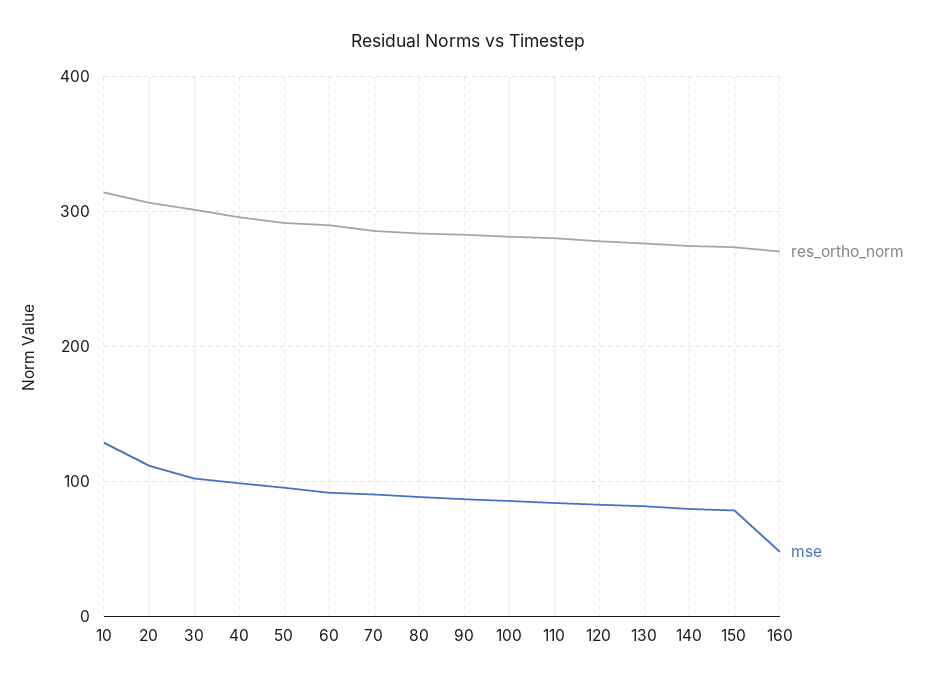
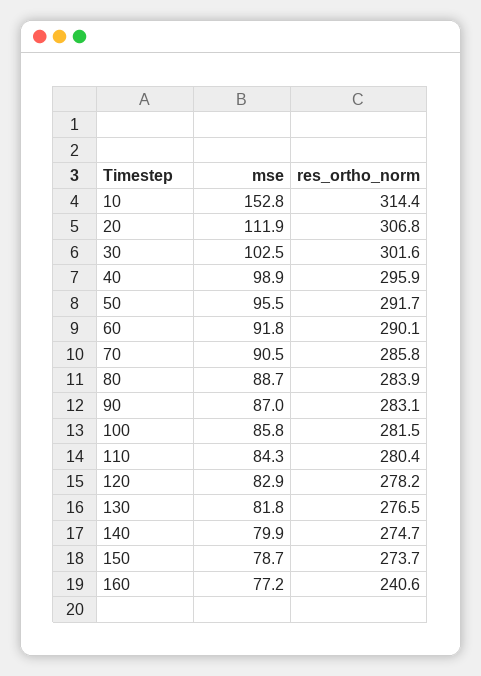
mse, 10: 130 -> 152.8
res_ortho_norm, 160: 270 -> 240.6
mse, 160: 50 -> 77.2

